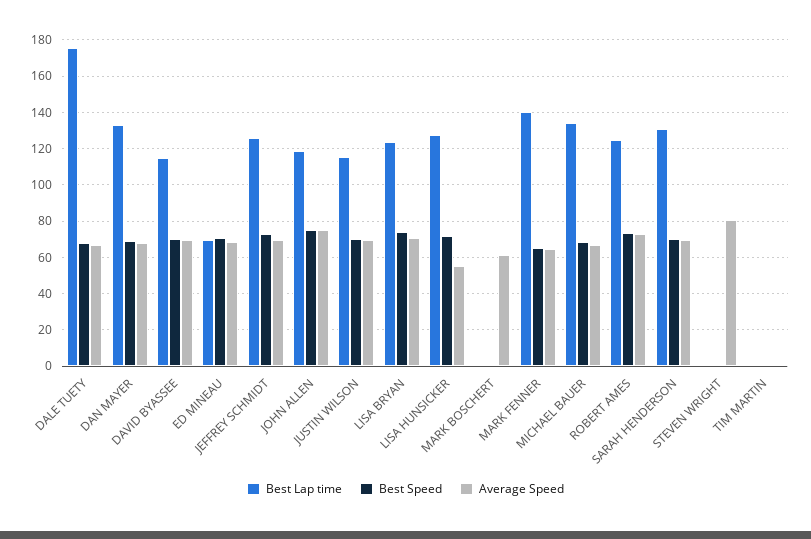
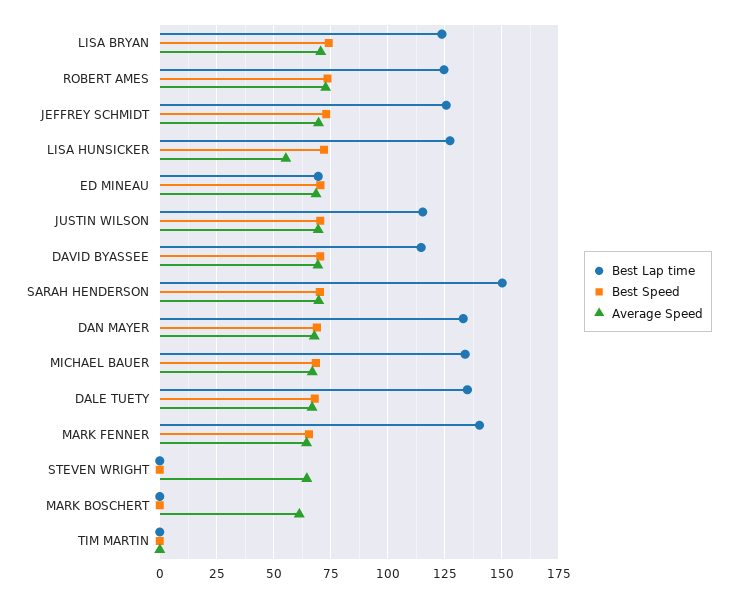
Best Lap time, DALE TUETY: 175 -> 135
Best Lap time, JOHN ALLEN: 120 -> none
Best Speed, JOHN ALLEN: 75 -> none
Average Speed, JOHN ALLEN: 75 -> none
Best Lap time, SARAH HENDERSON: 130 -> 150
Average Speed, STEVEN WRIGHT: 80 -> 65

